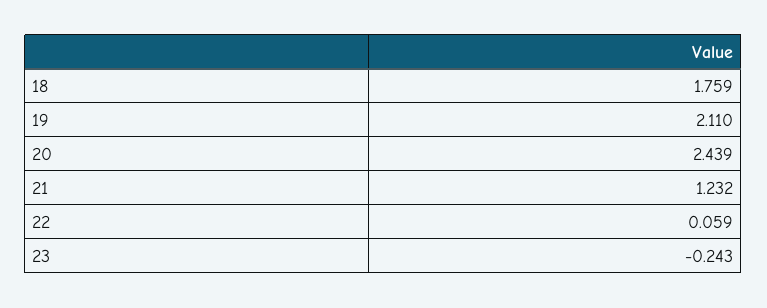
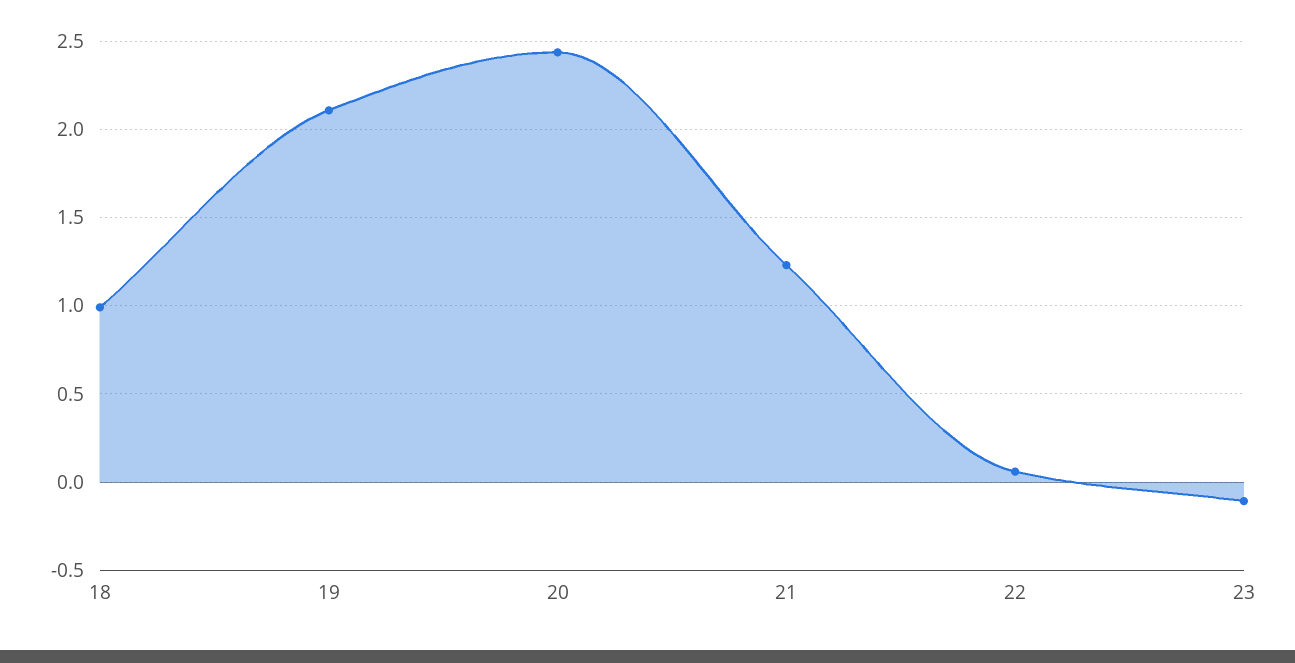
18: 1.759 -> 1
23: -0.243 -> -0.1

